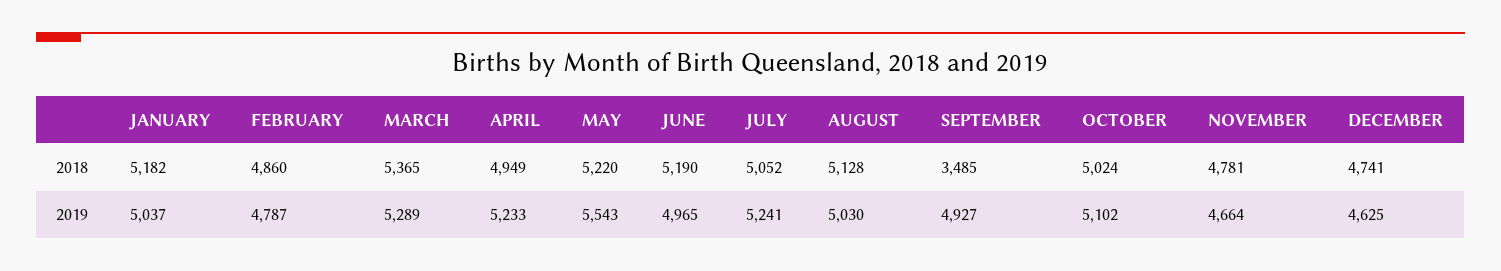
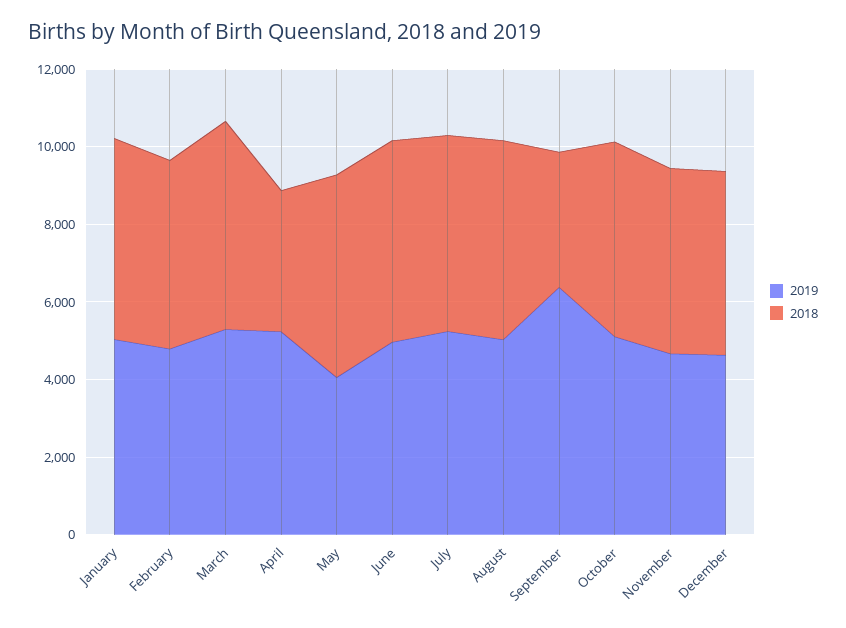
2018, APRIL: 4949 -> 3500
2019, MAY: 5543 -> 4000
2019, SEPTEMBER: 4927 -> 6500

